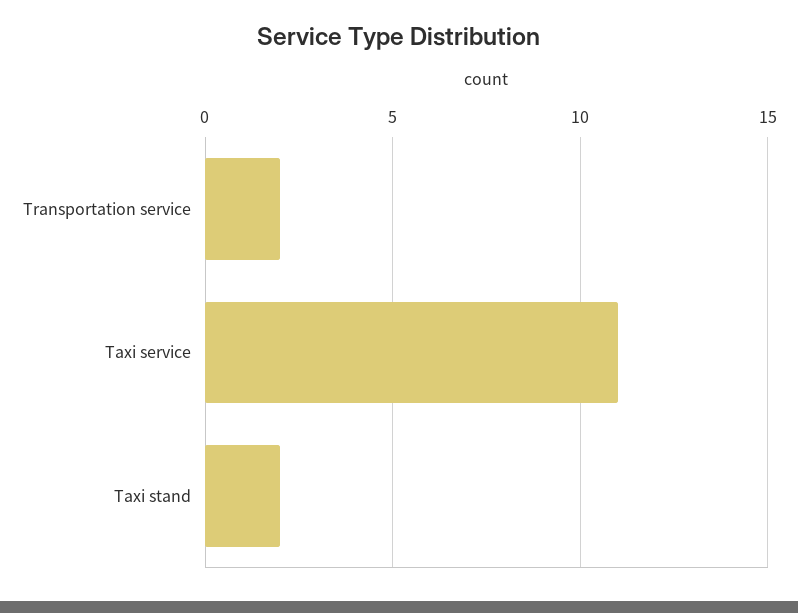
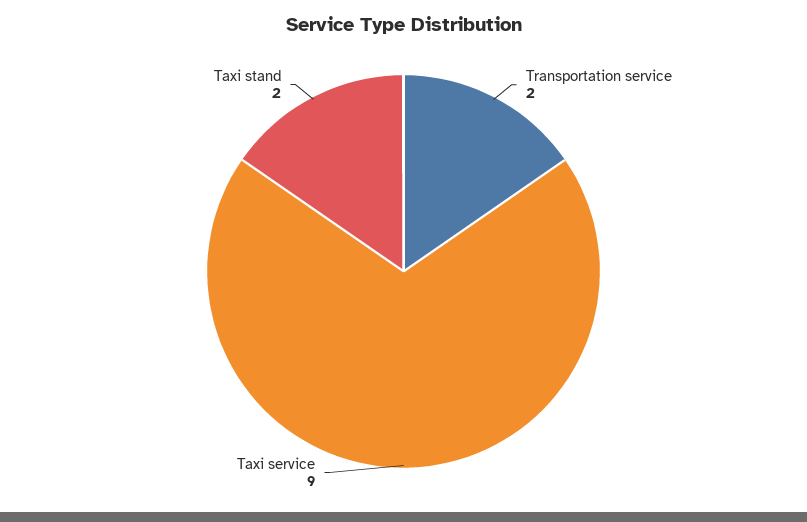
Taxi service: 11 -> 9

